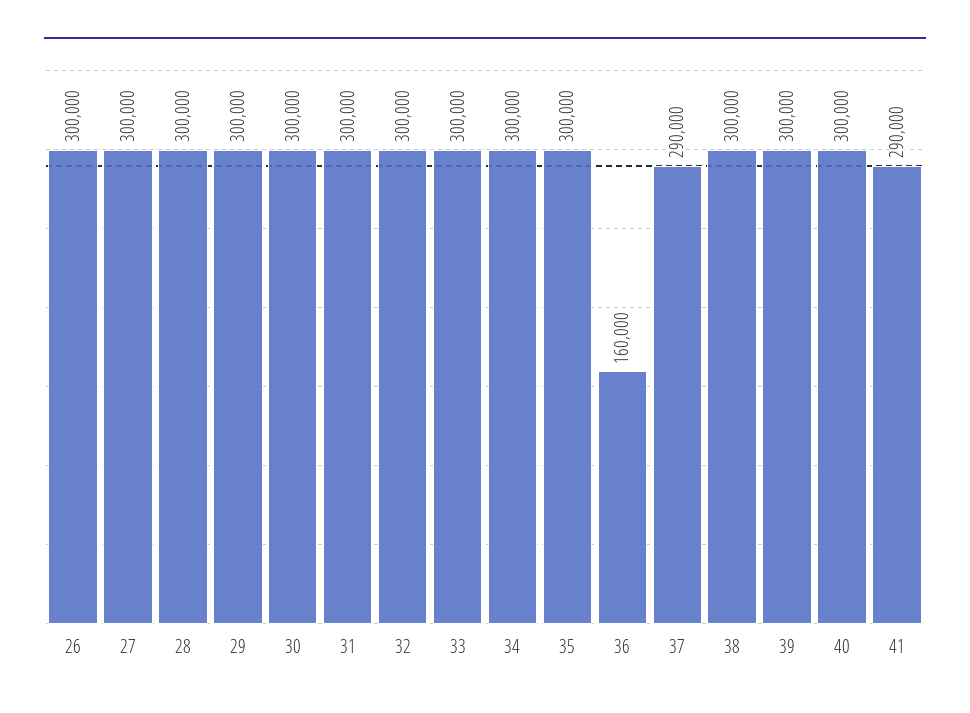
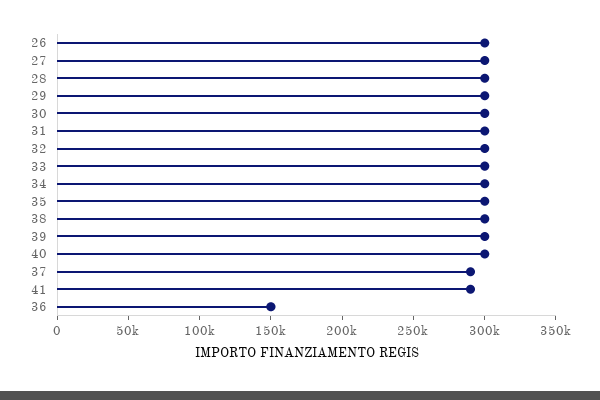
36: 160000 -> 150000

